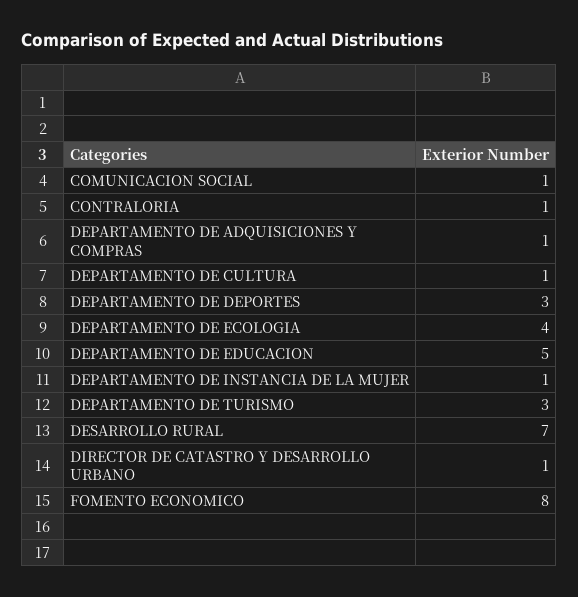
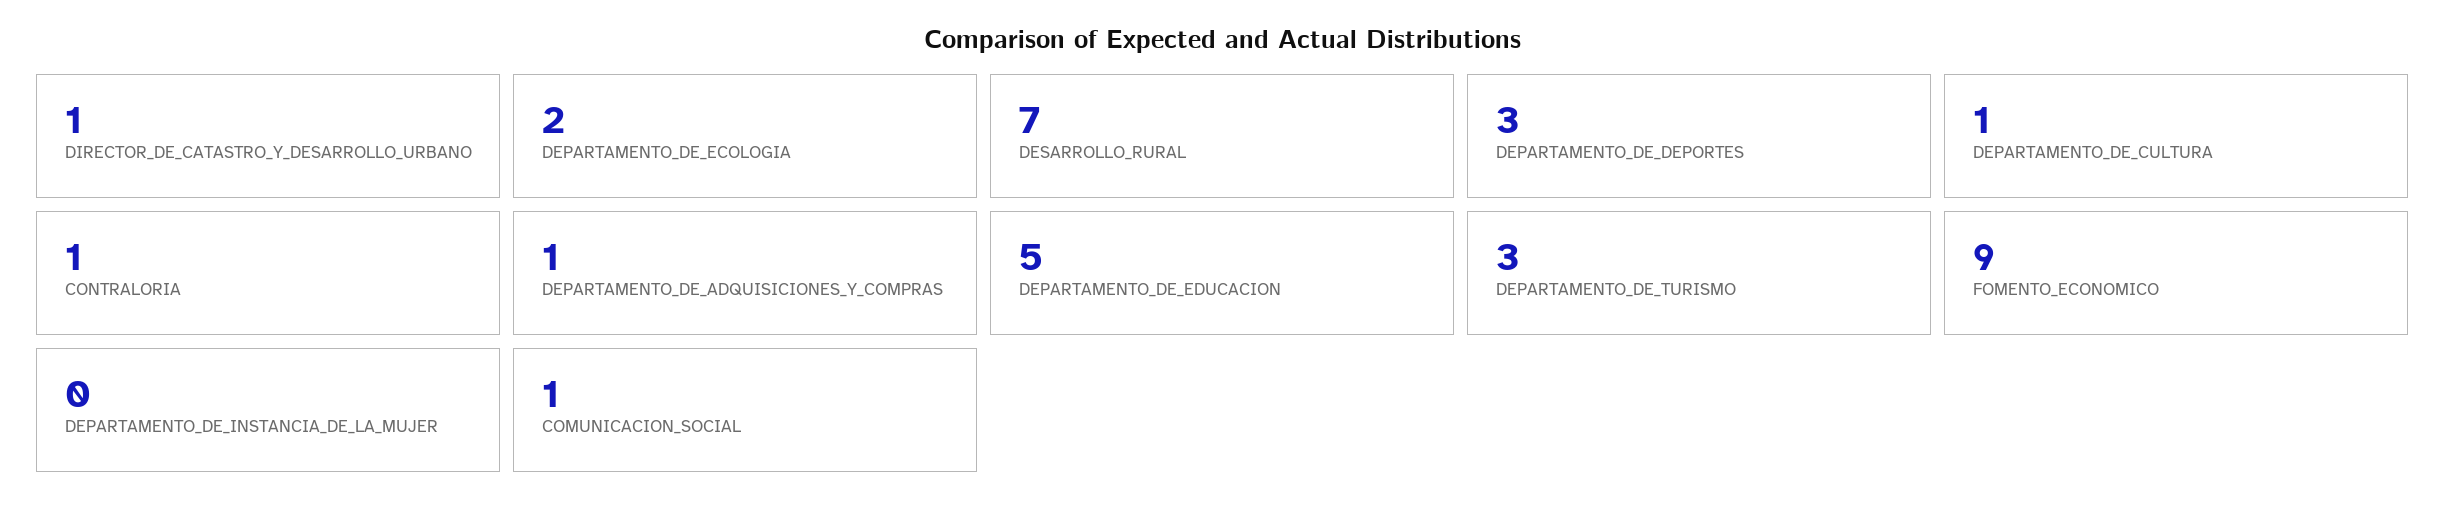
DEPARTAMENTO DE ECOLOGIA: 4 -> 2
DEPARTAMENTO DE INSTANCIA DE LA MUJER: 1 -> 0
FOMENTO ECONOMICO: 8 -> 9

